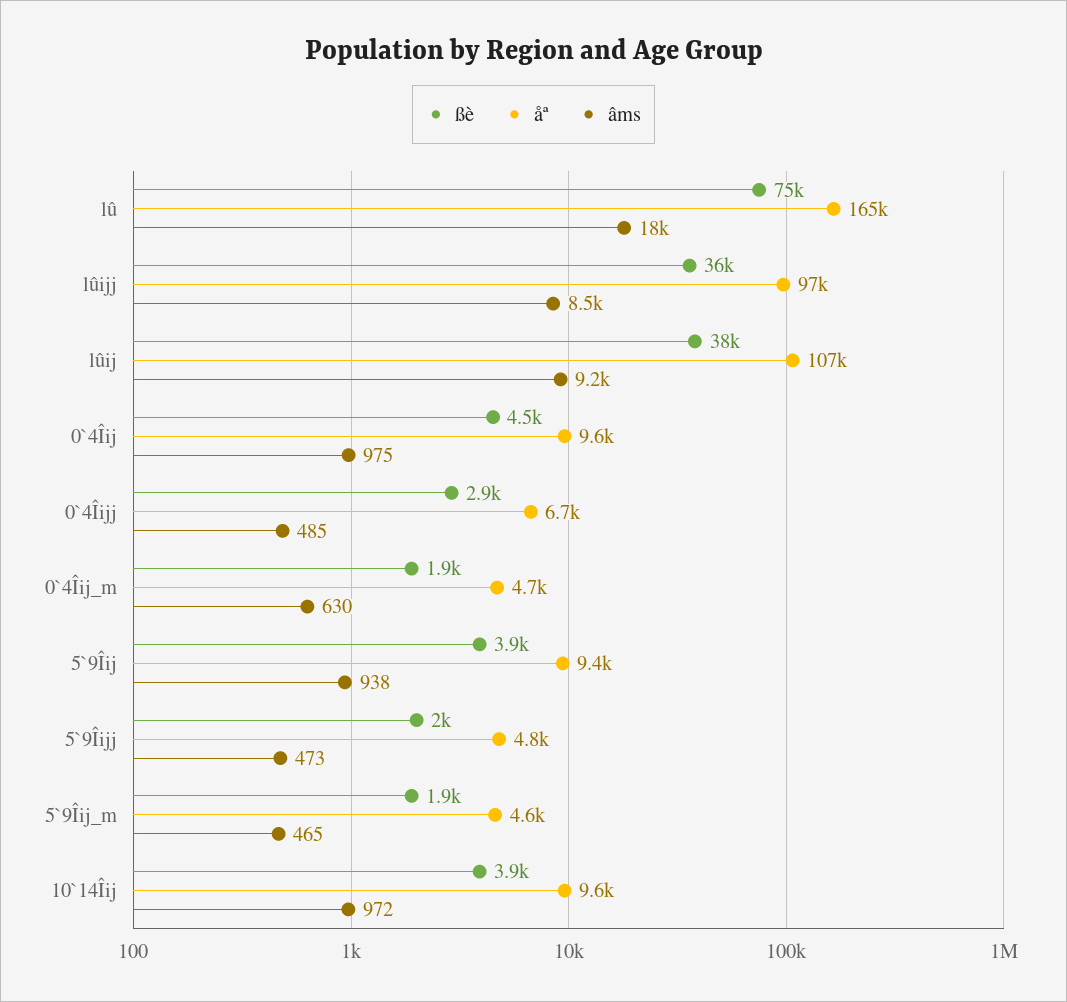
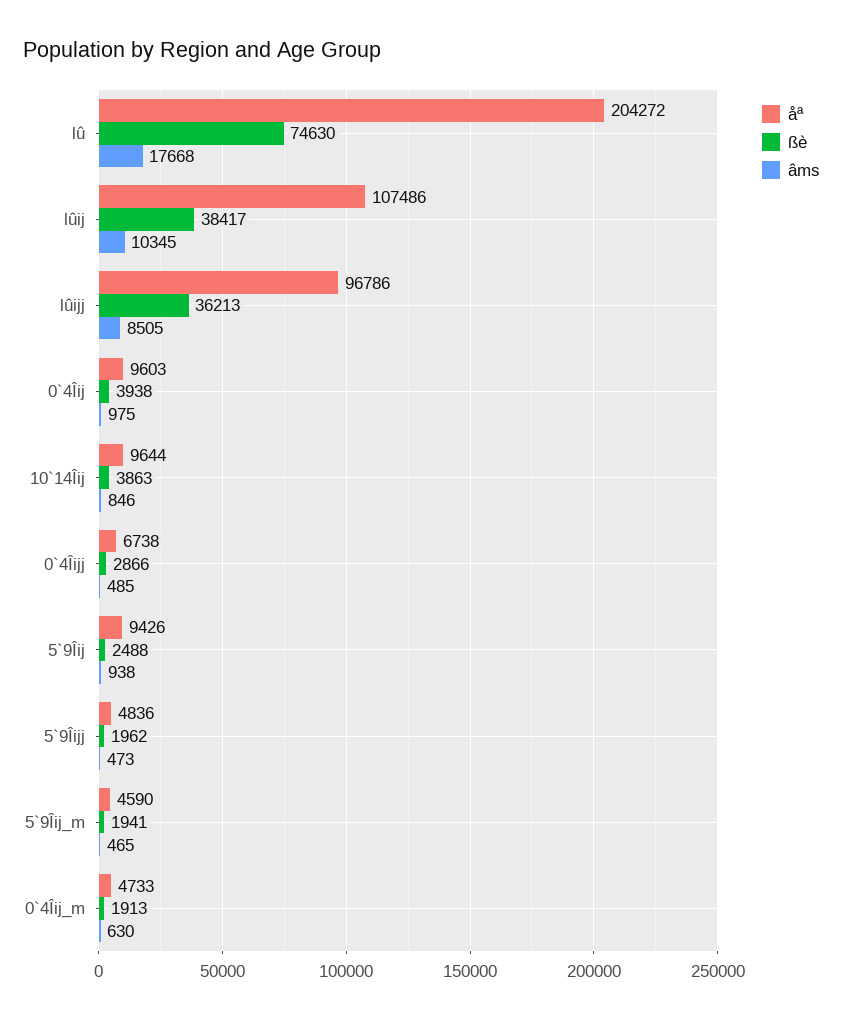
åª, lû: 165000 -> 204272
âms, lûij: 9200 -> 10345
ßè, 0`4Îij: 4500 -> 3938
ßè, 5`9Îij: 3900 -> 2488
âms, 10`14Îij: 972 -> 846

